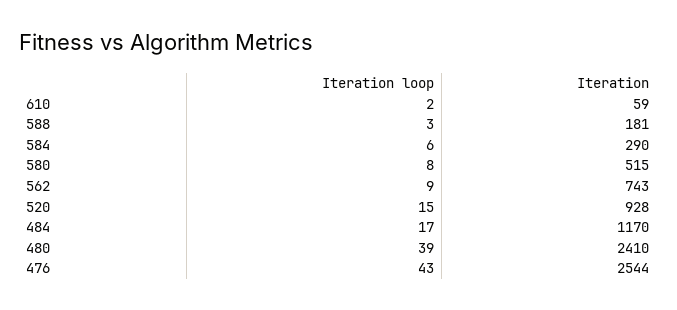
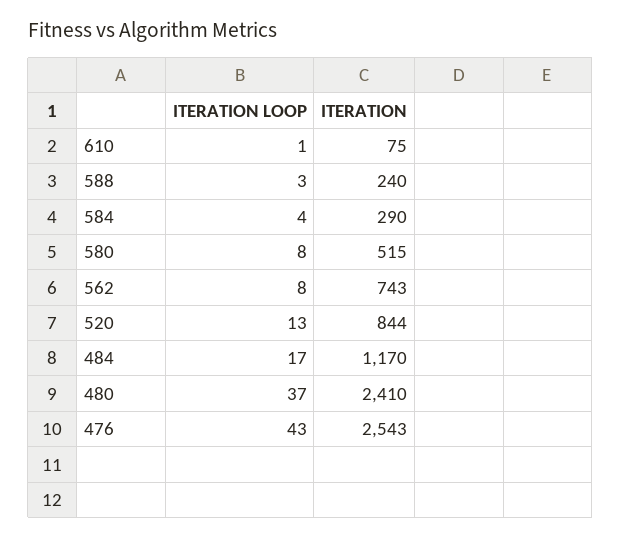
Iteration loop, 610: 2 -> 1
Iteration, 610: 59 -> 75
Iteration, 588: 181 -> 240
Iteration loop, 584: 6 -> 4
Iteration loop, 562: 9 -> 8
Iteration loop, 520: 15 -> 13
Iteration, 520: 928 -> 844
Iteration loop, 480: 39 -> 37
Iteration, 476: 2544 -> 2543

